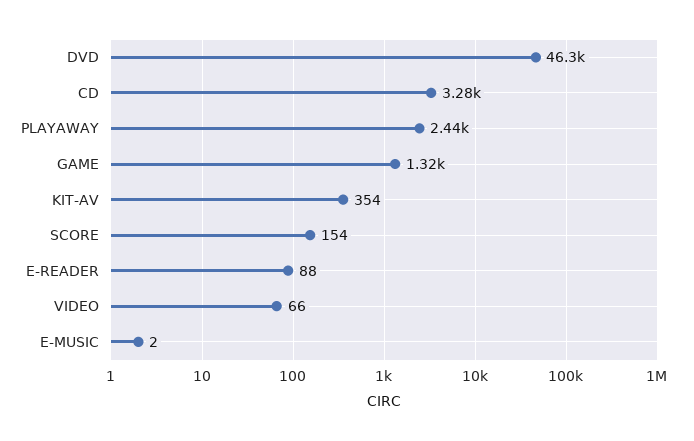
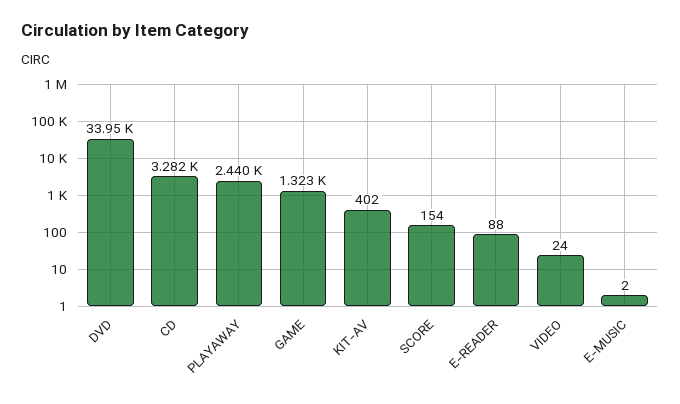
DVD: 46300 -> 33950
KIT-AV: 354 -> 402
VIDEO: 66 -> 24

